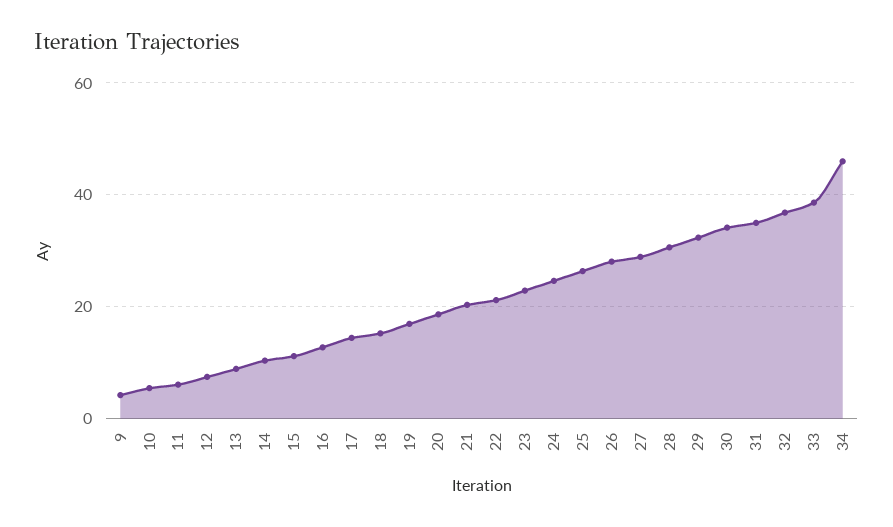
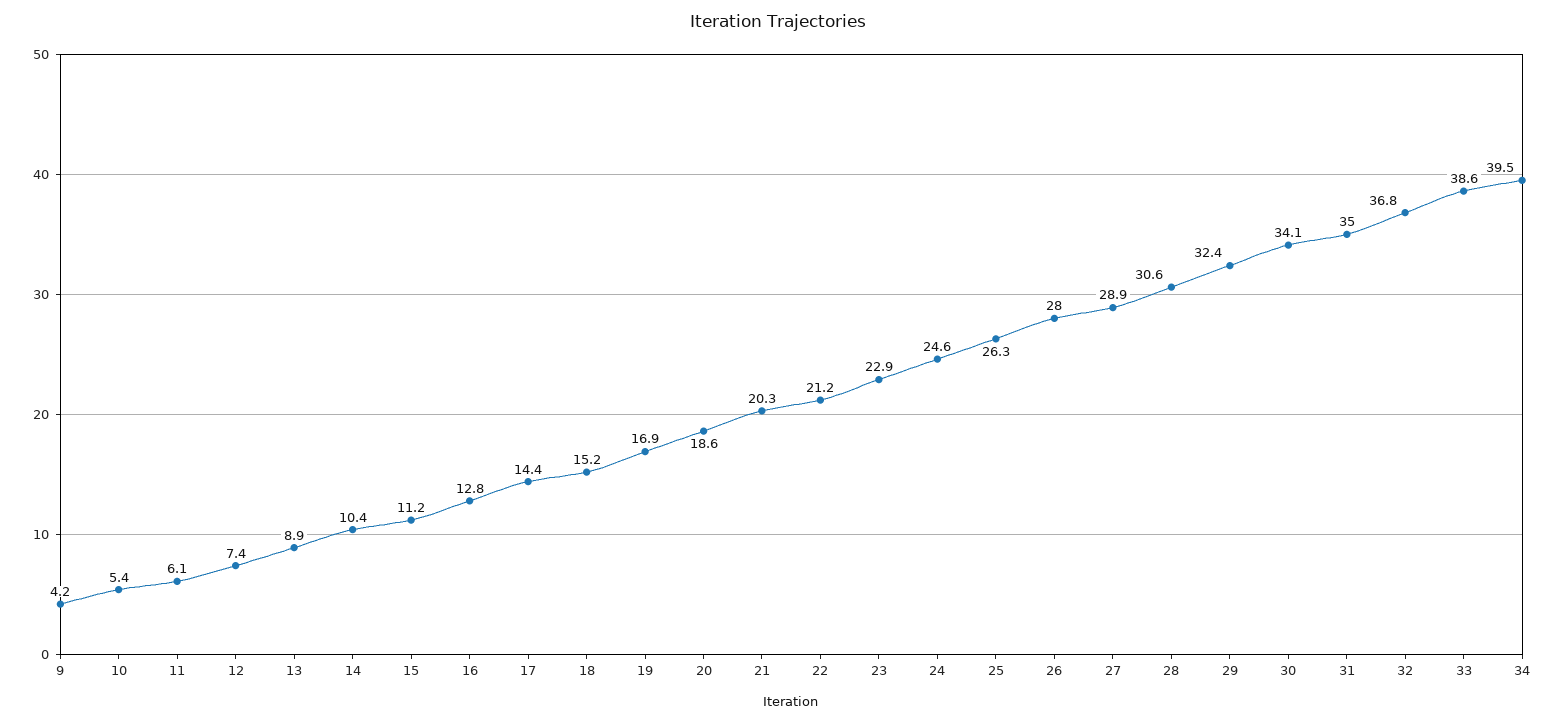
34: 46 -> 39.5

